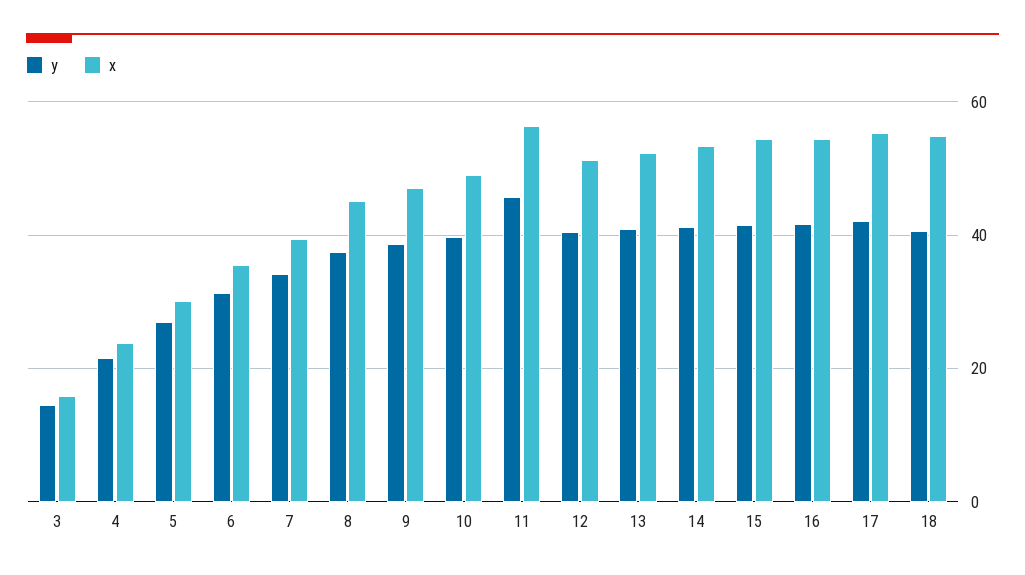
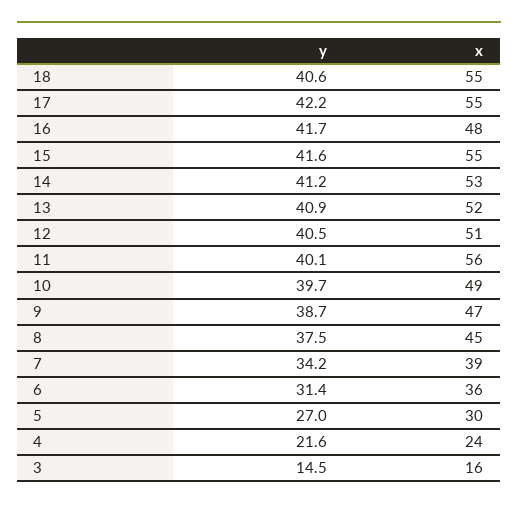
y, 11: 46 -> 40.1
x, 16: 54 -> 48

